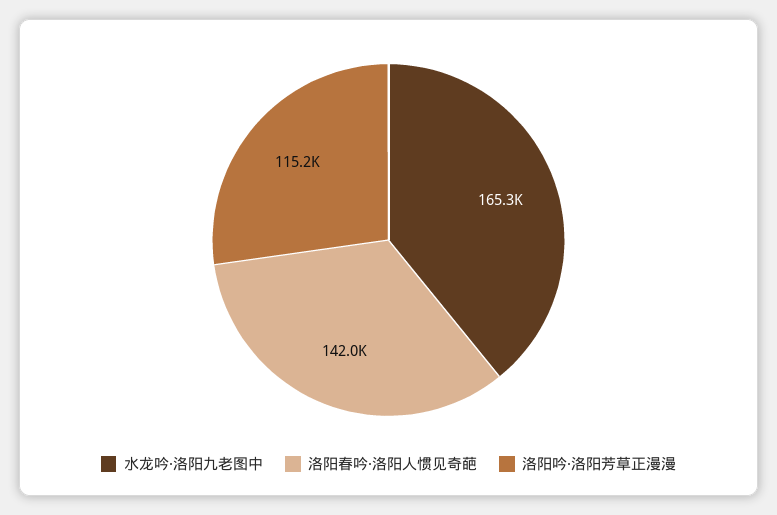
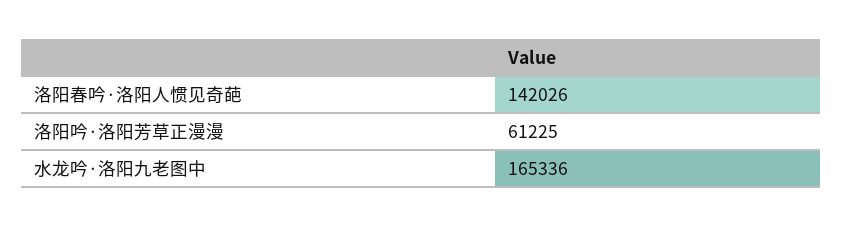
洛阳吟·洛阳芳草正漫漫: 115200 -> 61225

